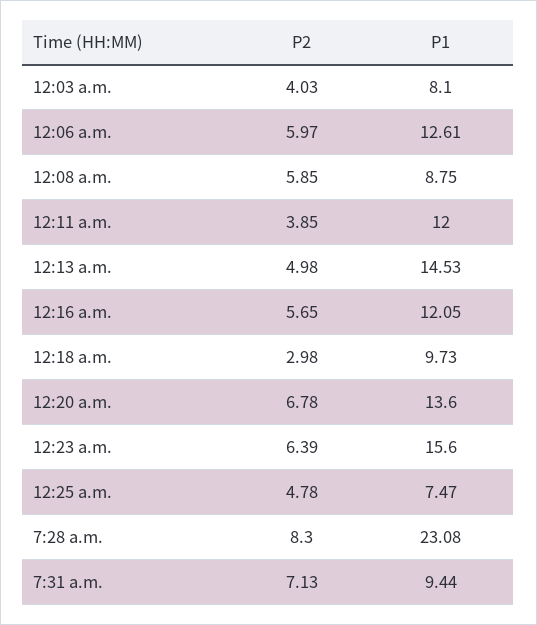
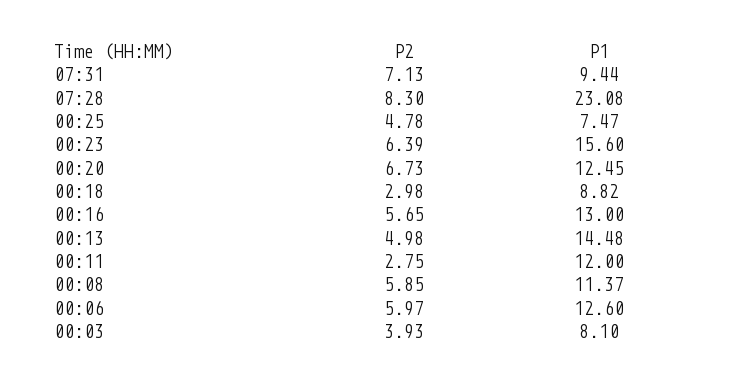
P2, 12:03 a.m.: 4.03 -> 3.93
P1, 12:06 a.m.: 12.61 -> 12.6
P1, 12:08 a.m.: 8.75 -> 11.37
P2, 12:11 a.m.: 3.85 -> 2.75
P1, 12:13 a.m.: 14.53 -> 14.48
P1, 12:16 a.m.: 12.05 -> 13
P1, 12:18 a.m.: 9.73 -> 8.82
P2, 12:20 a.m.: 6.78 -> 6.73
P1, 12:20 a.m.: 13.6 -> 12.45

